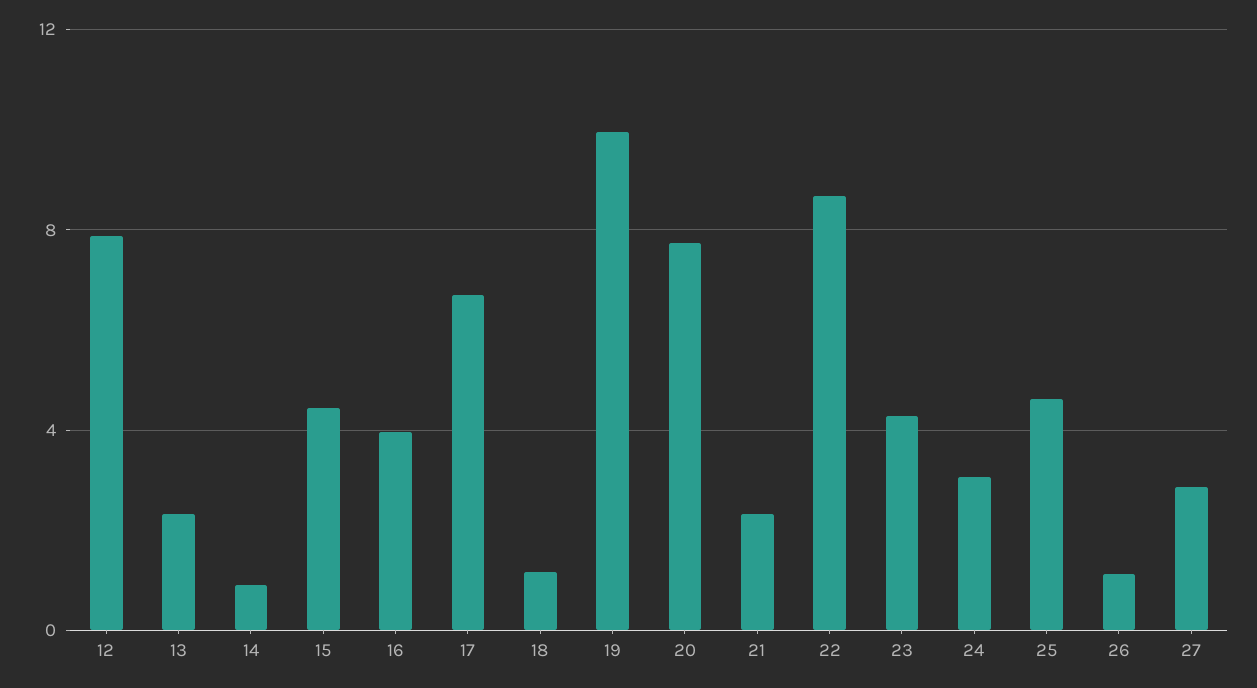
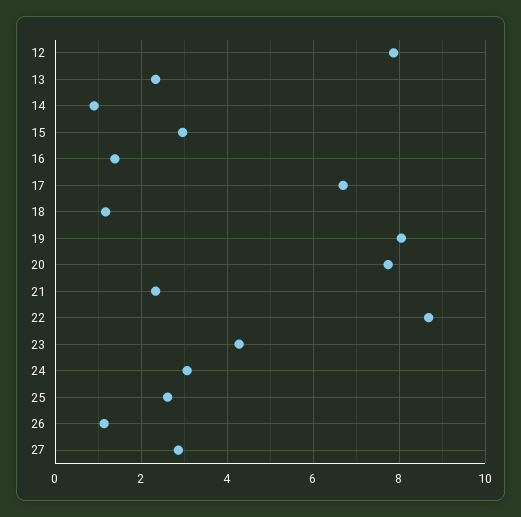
15: 4.5 -> 3
16: 4 -> 1.4
19: 10 -> 8
25: 4.5 -> 2.6

